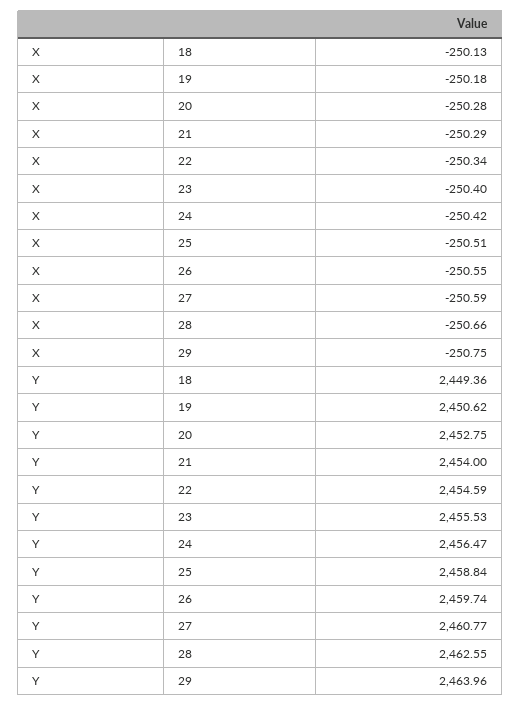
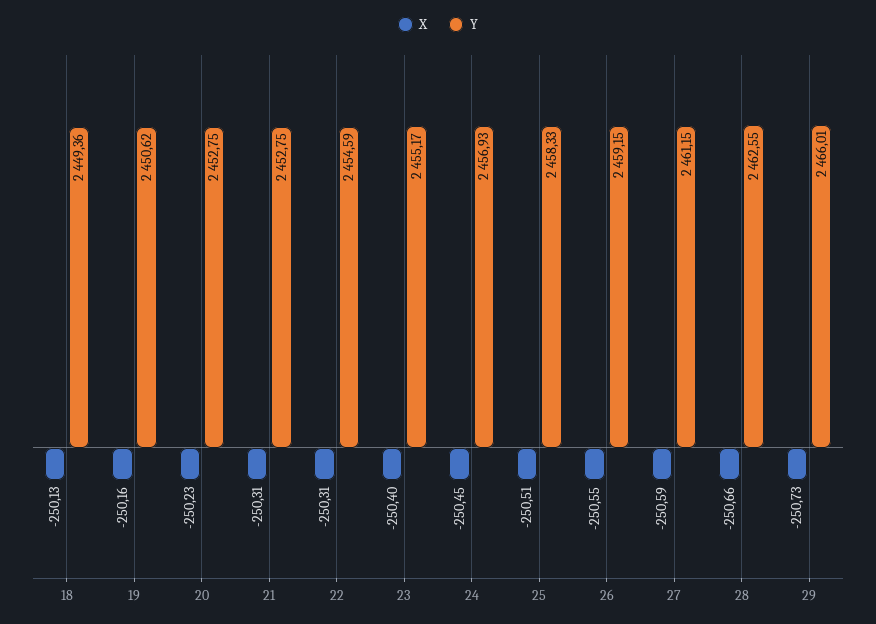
X, 19: -250.18 -> -250.16
X, 20: -250.28 -> -250.23
X, 21: -250.29 -> -250.31
X, 22: -250.34 -> -250.31
X, 24: -250.42 -> -250.45
X, 29: -250.75 -> -250.73
Y, 21: 2454 -> 2452.75
Y, 23: 2455.53 -> 2455.17
Y, 24: 2456.47 -> 2456.93
Y, 25: 2458.84 -> 2458.33
Y, 26: 2459.74 -> 2459.15
Y, 27: 2460.77 -> 2461.15
Y, 29: 2463.96 -> 2466.01

